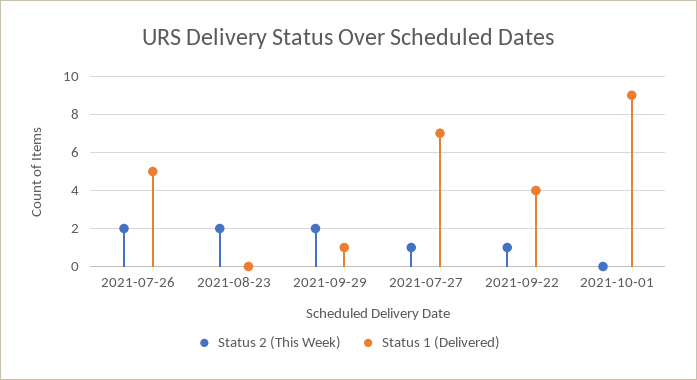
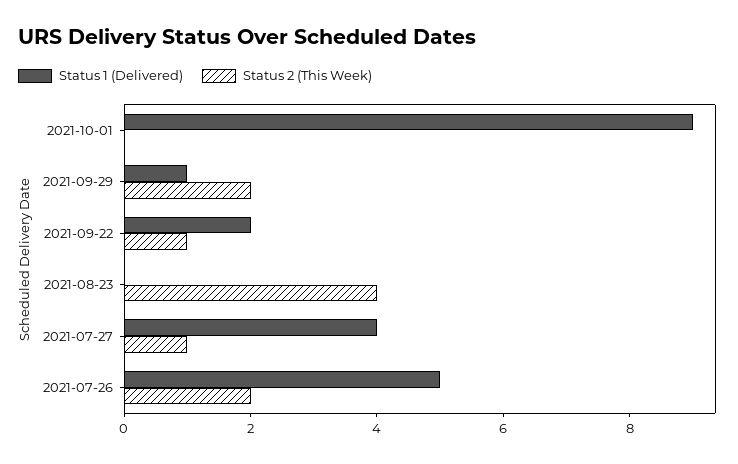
Status 2 (This Week), 2021-08-23: 2 -> 4
Status 1 (Delivered), 2021-07-27: 7 -> 4
Status 1 (Delivered), 2021-09-22: 4 -> 2

